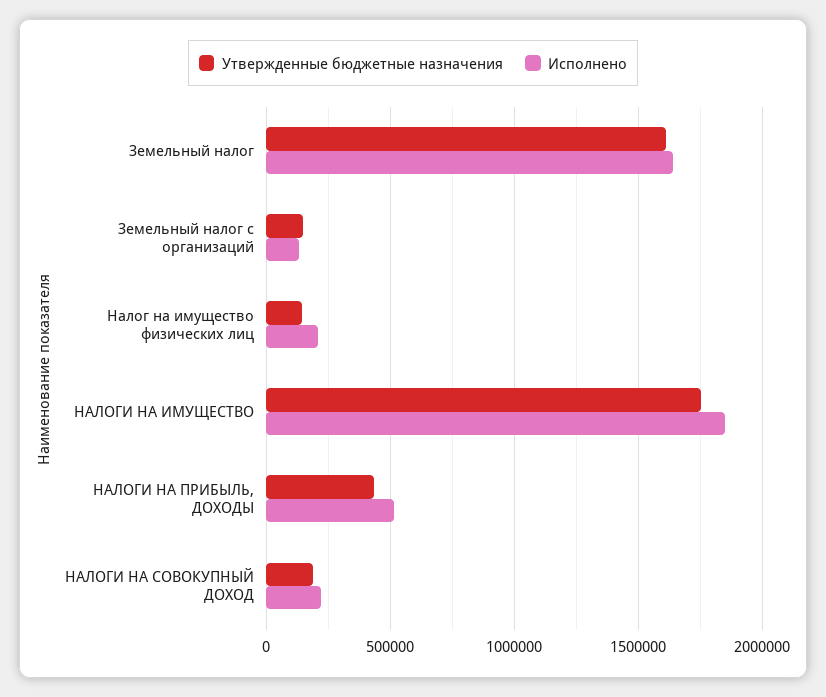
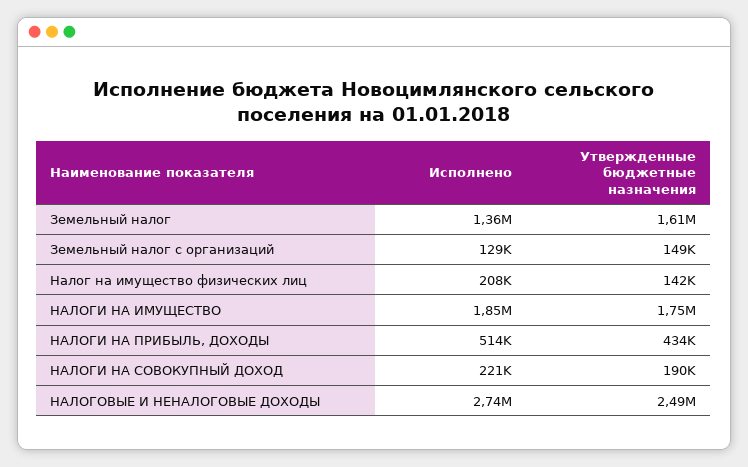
Исполнено, Земельный налог: 1650000 -> 1360000
Исполнено, НАЛОГОВЫЕ И НЕНАЛОГОВЫЕ ДОХОДЫ: none -> 2740000
Утвержденные бюджетные назначения, НАЛОГОВЫЕ И НЕНАЛОГОВЫЕ ДОХОДЫ: none -> 2490000

